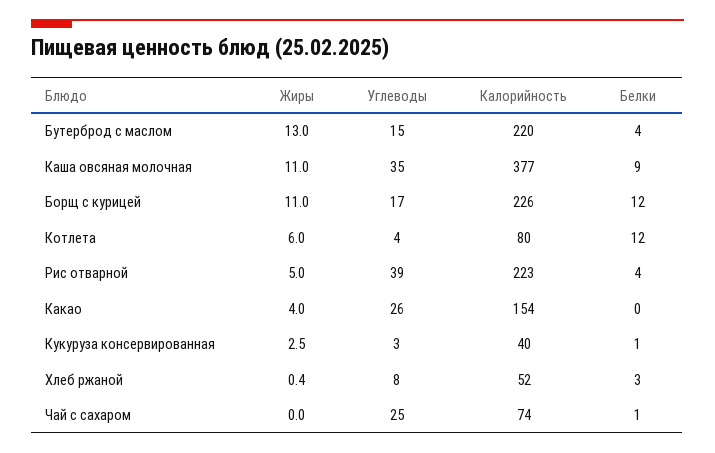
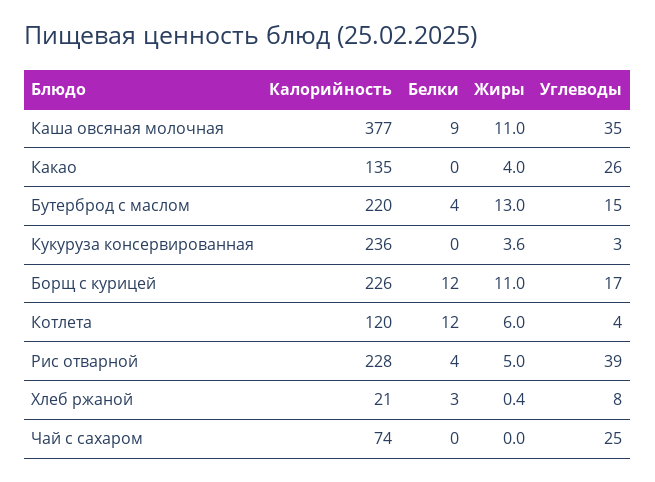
Калорийность, Котлета: 80 -> 120
Калорийность, Рис отварной: 223 -> 228
Калорийность, Какао: 154 -> 135
Жиры, Кукуруза консервированная: 2.5 -> 3.6
Калорийность, Кукуруза консервированная: 40 -> 236
Белки, Кукуруза консервированная: 1 -> 0
Калорийность, Хлеб ржаной: 52 -> 21
Белки, Чай с сахаром: 1 -> 0

